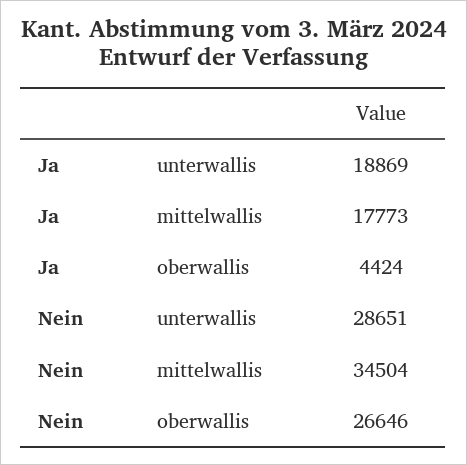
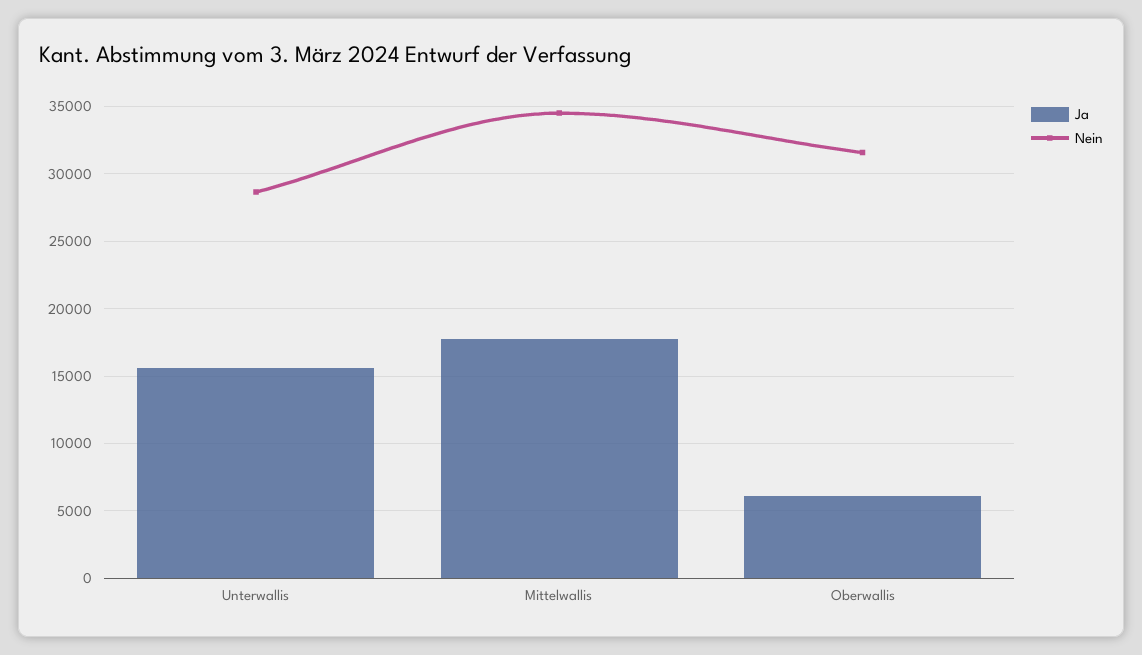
Ja, unterwallis: 18869 -> 15500
Ja, oberwallis: 4424 -> 6000
Nein, oberwallis: 26646 -> 31500

